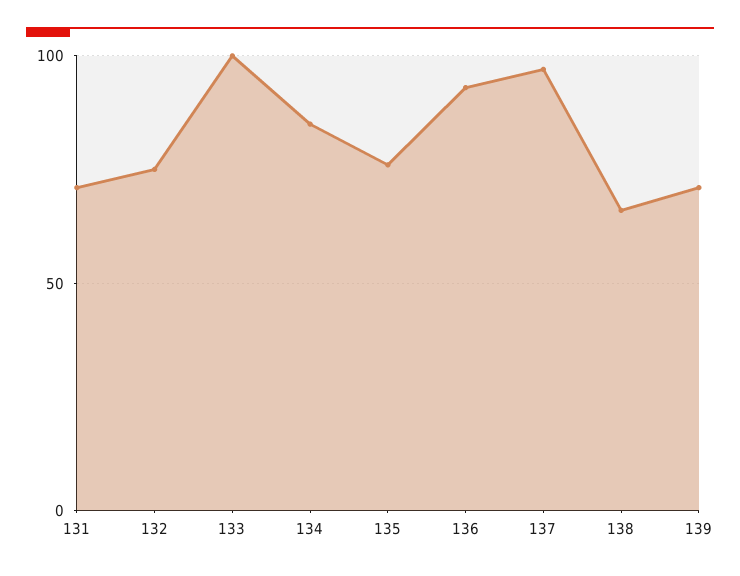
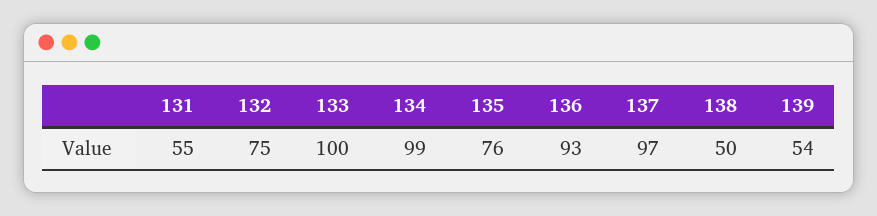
131: 70 -> 55
134: 85 -> 99
138: 65 -> 50
139: 70 -> 54

